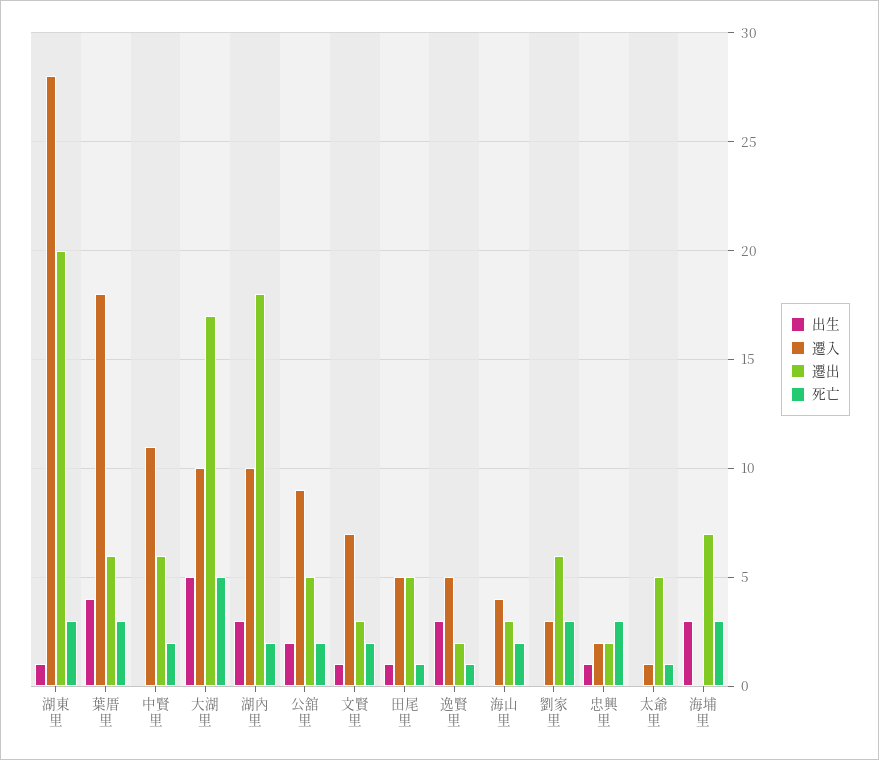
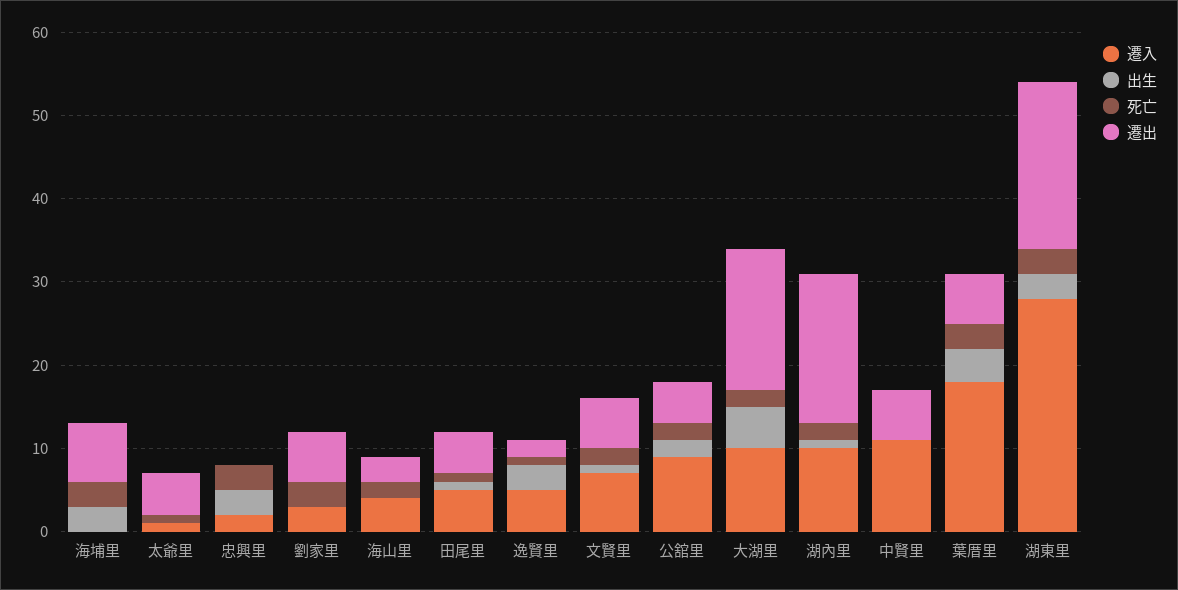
出生, 湖東里: 1 -> 3
死亡, 中賢里: 2 -> 0
死亡, 大湖里: 5 -> 2
出生, 湖內里: 3 -> 1
遷出, 文賢里: 3 -> 6
出生, 忠興里: 1 -> 3
遷出, 忠興里: 2 -> 0

